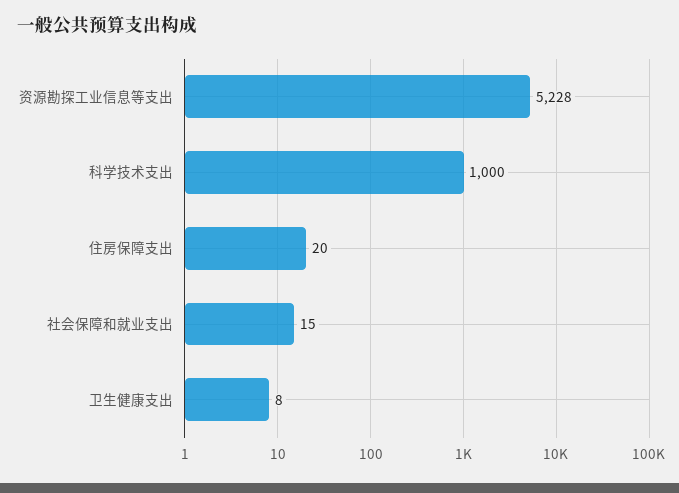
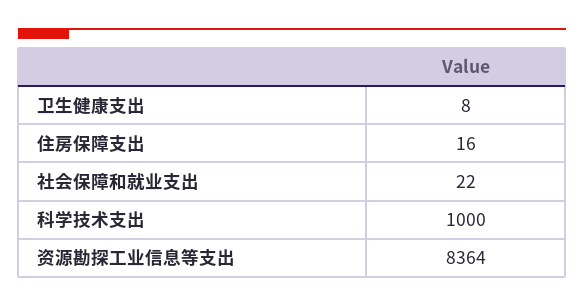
资源勘探工业信息等支出: 5228 -> 8364
住房保障支出: 20 -> 16
社会保障和就业支出: 15 -> 22

